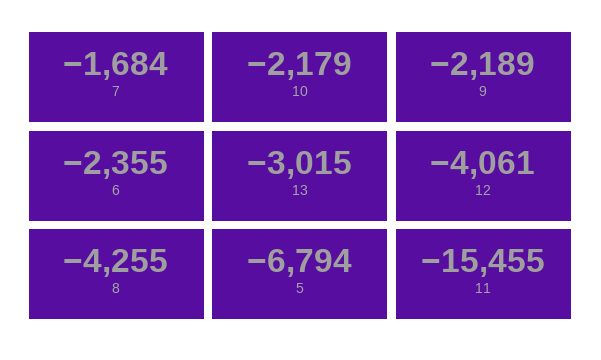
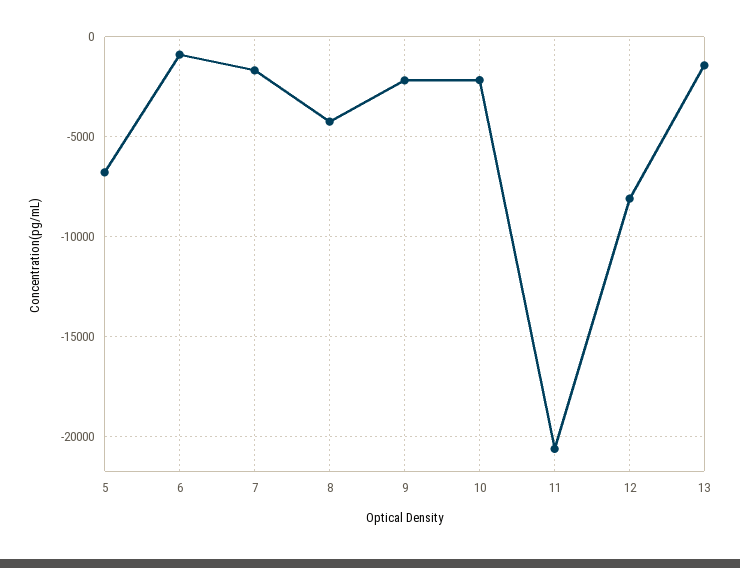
6: -2355 -> -1000
13: -3015 -> -1500
12: -4061 -> -8000
11: -15455 -> -20500

